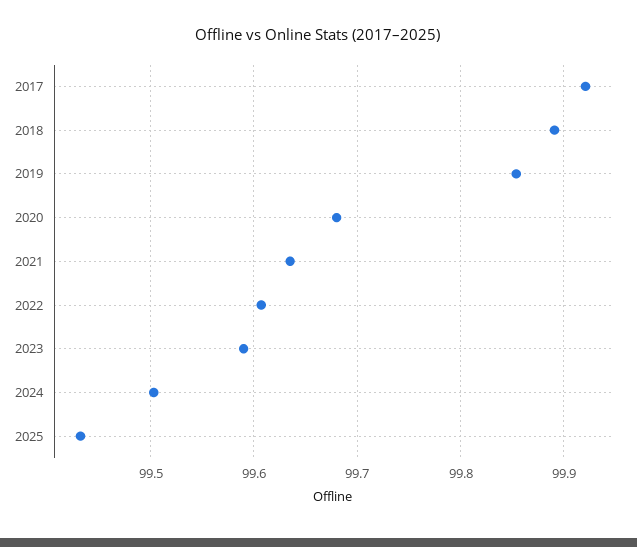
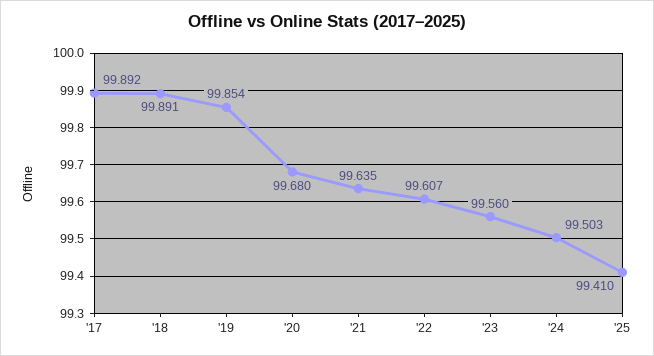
2017: 99.92 -> 99.892
2023: 99.59 -> 99.56
2025: 99.43 -> 99.41

